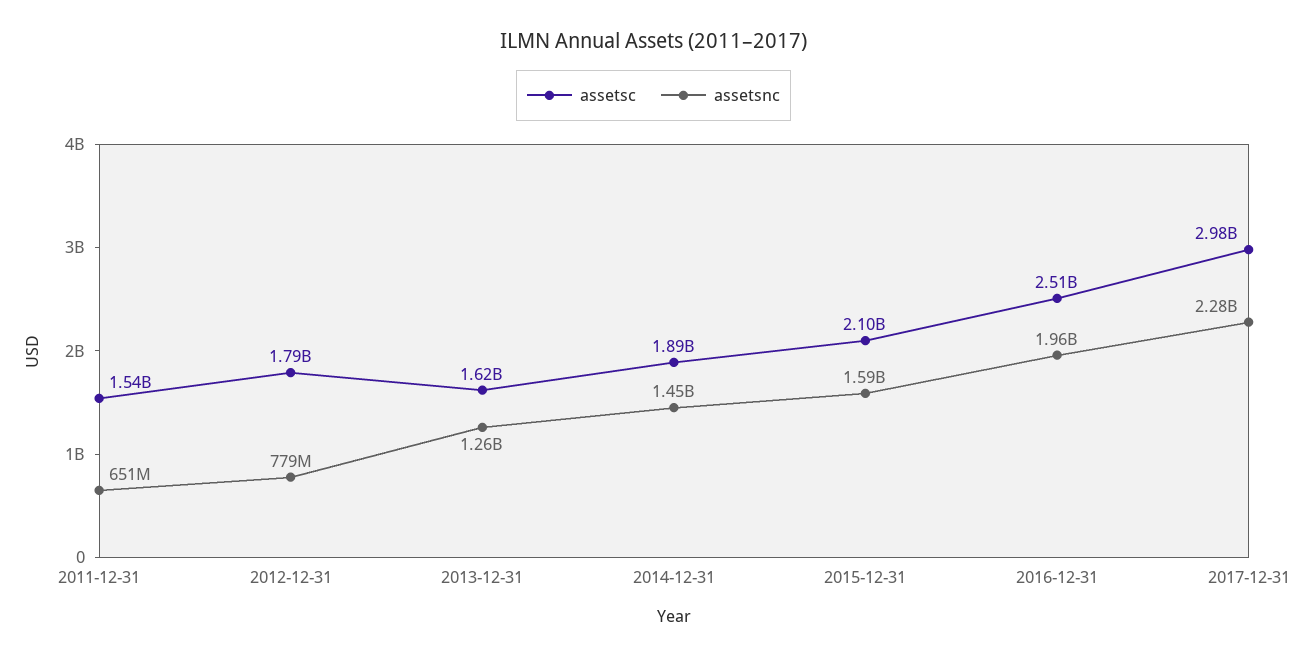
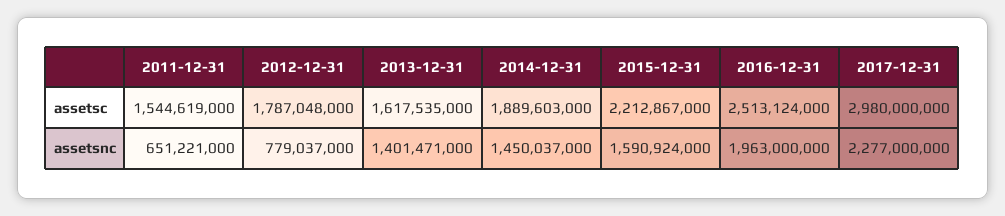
assetsnc, 2013-12-31: 1260000000 -> 1401471000
assetsc, 2015-12-31: 2100000000 -> 2212867000

